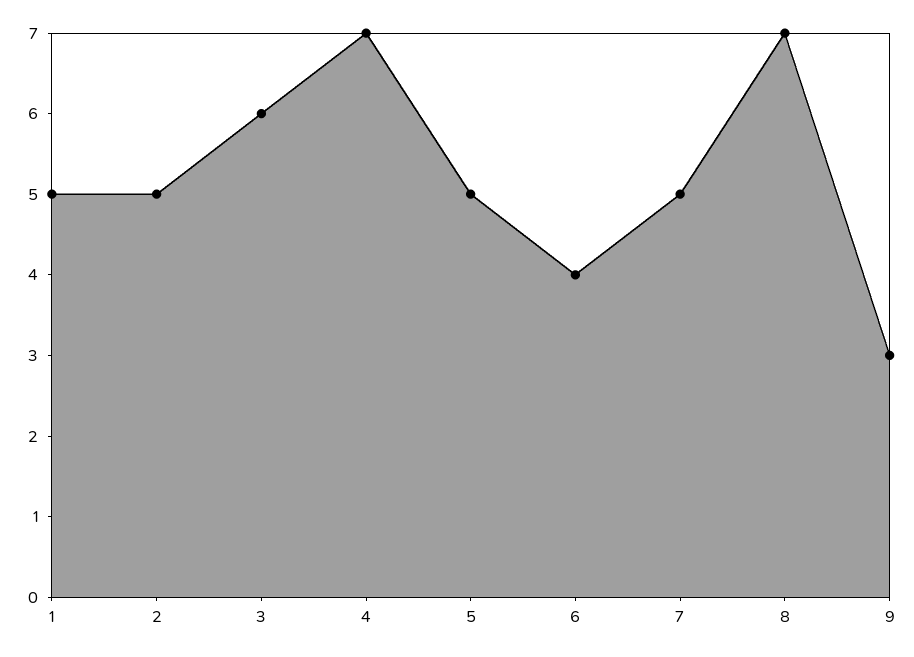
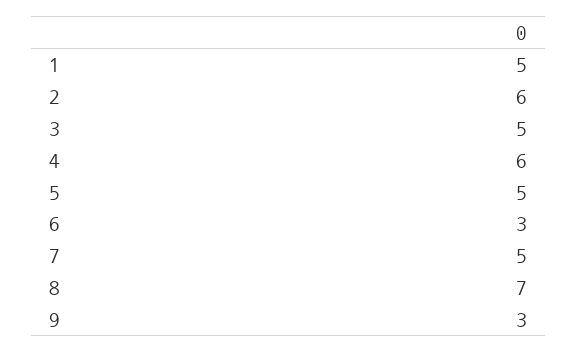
2: 5 -> 6
3: 6 -> 5
4: 7 -> 6
6: 4 -> 3

